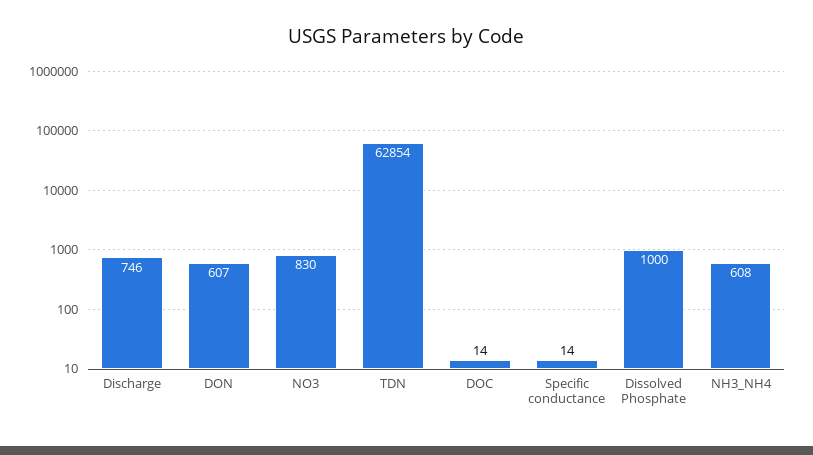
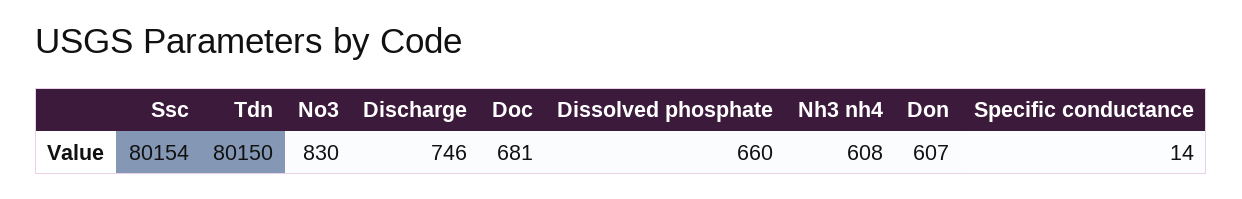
TDN: 62854 -> 80150
DOC: 14 -> 681
Dissolved Phosphate: 1000 -> 660
Ssc: none -> 80154

